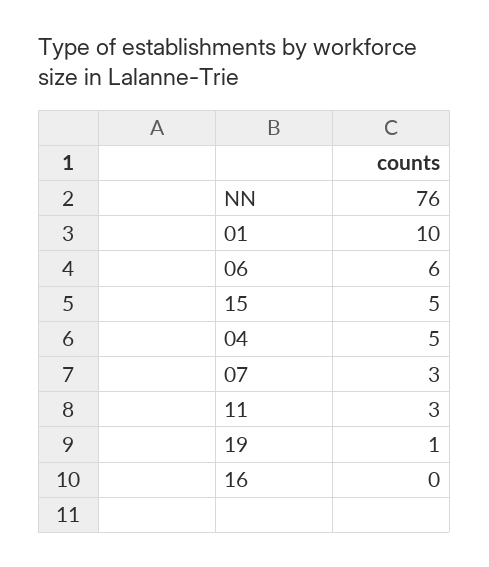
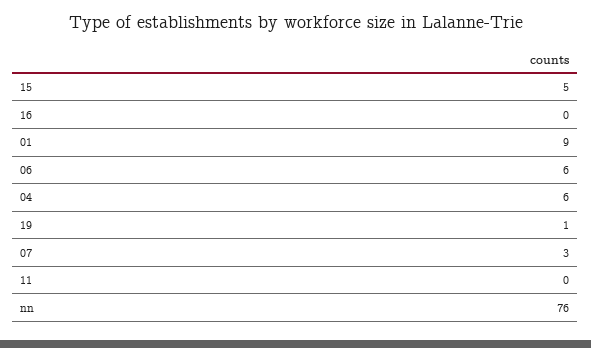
01: 10 -> 9
04: 5 -> 6
11: 3 -> 0

